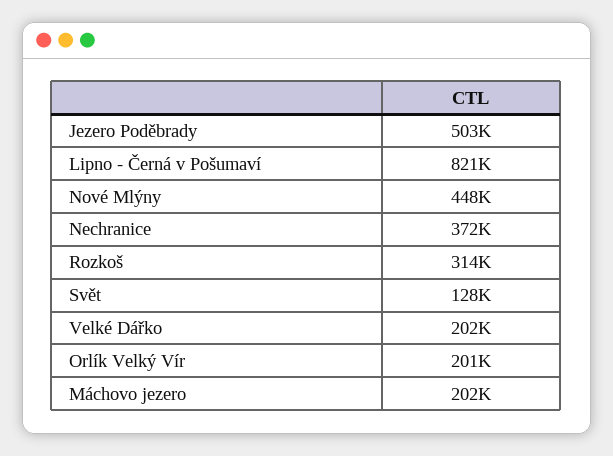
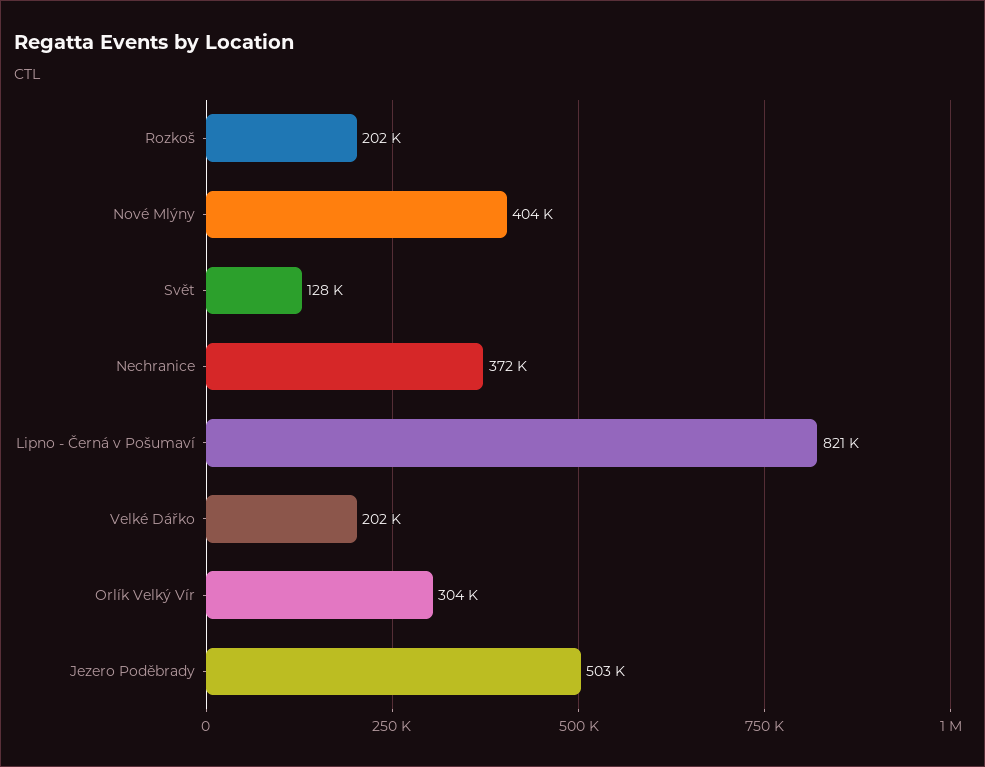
Nové Mlýny: 448000 -> 404000
Rozkoš: 314000 -> 202000
Orlík Velký Vír: 201000 -> 304000
Máchovo jezero: 202000 -> none

